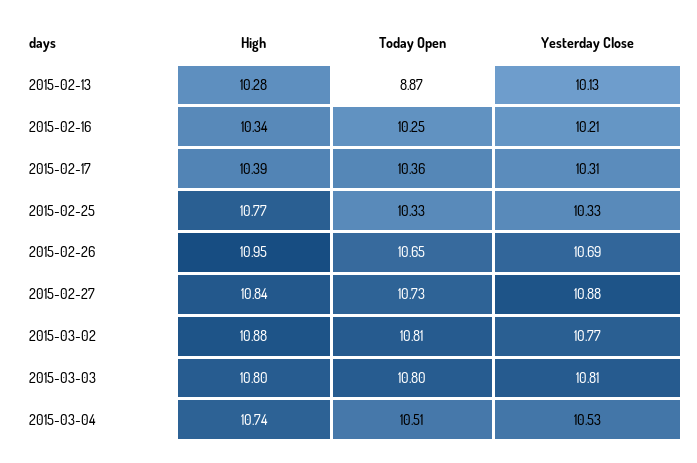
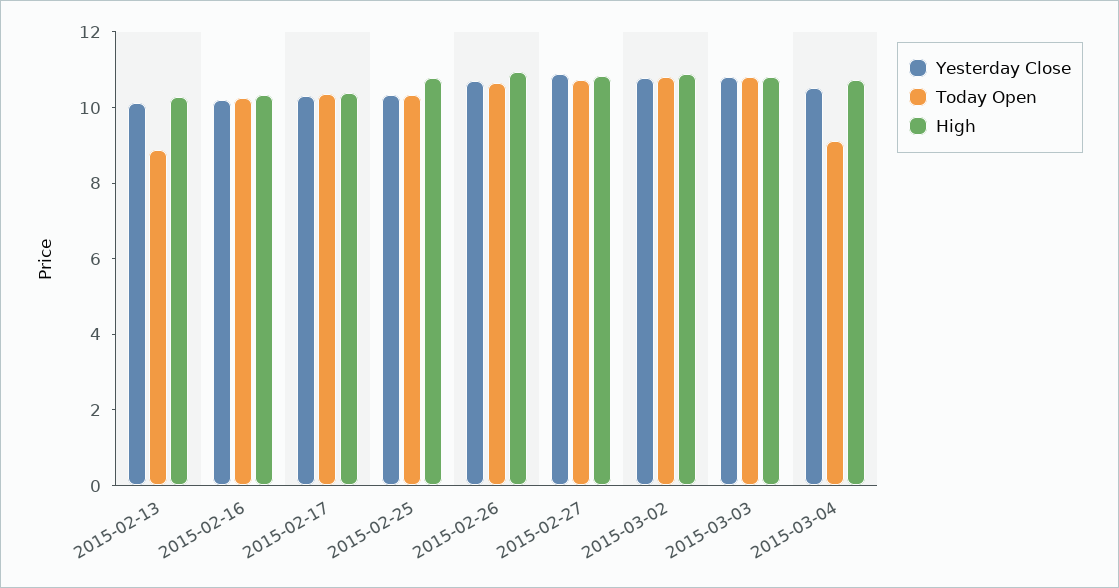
Today Open, 2015-03-04: 10.51 -> 9

